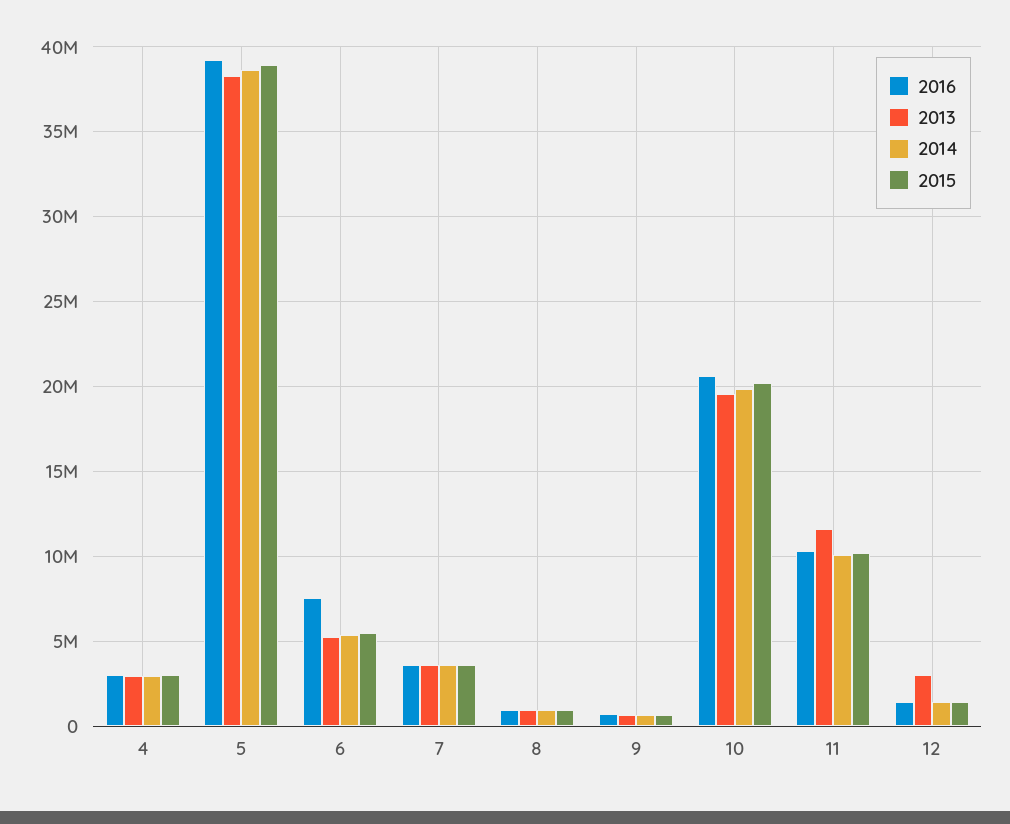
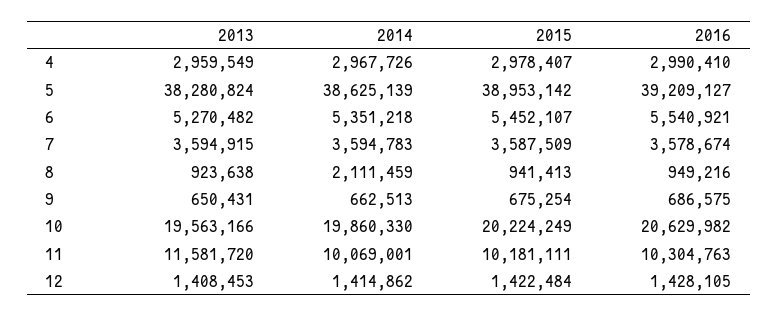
2016, 6: 7500000 -> 5540921
2014, 8: 1000000 -> 2111459
2013, 12: 3000000 -> 1408453

